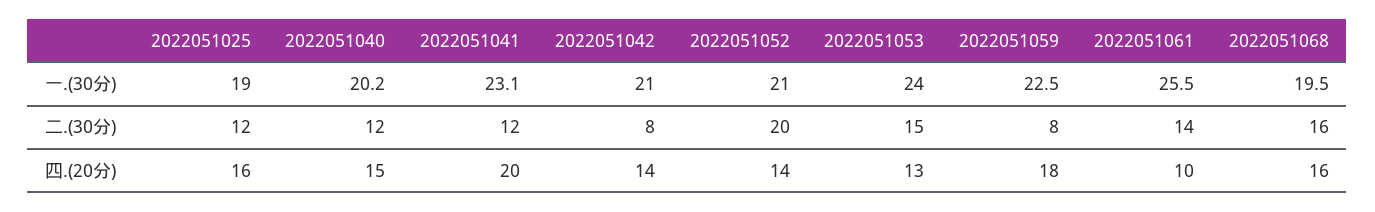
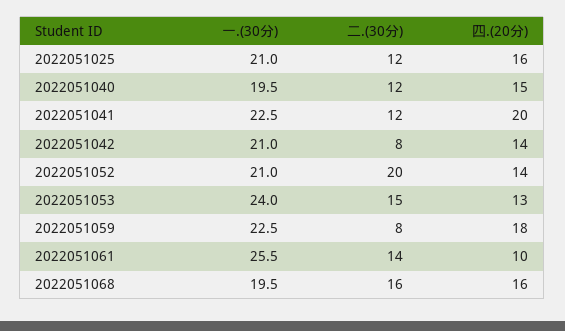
2022051025, 一.(30分): 19 -> 21
2022051040, 一.(30分): 20.2 -> 19.5
2022051041, 一.(30分): 23.1 -> 22.5

